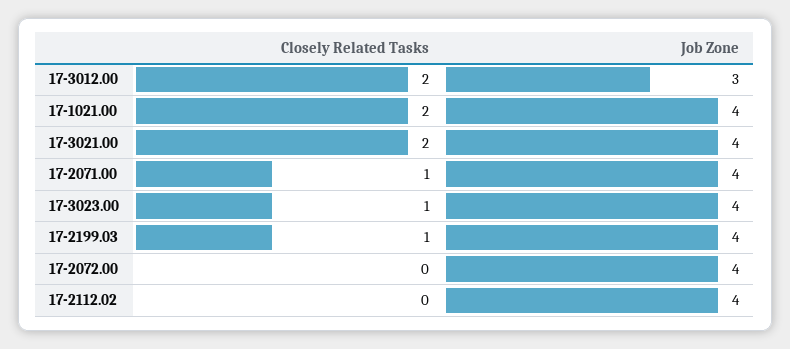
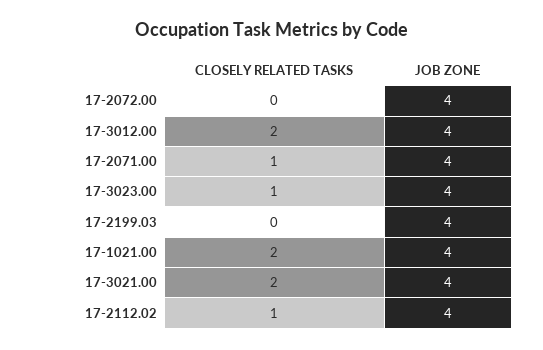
Job Zone, 17-3012.00: 3 -> 4
Closely Related Tasks, 17-2199.03: 1 -> 0
Closely Related Tasks, 17-2112.02: 0 -> 1

